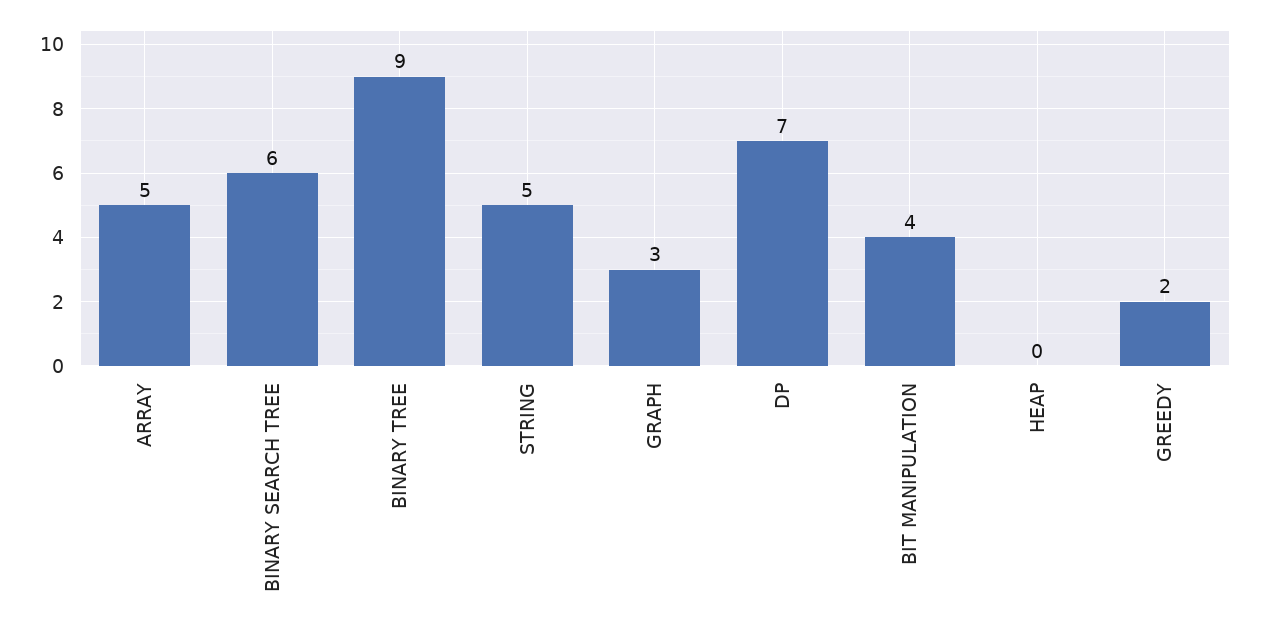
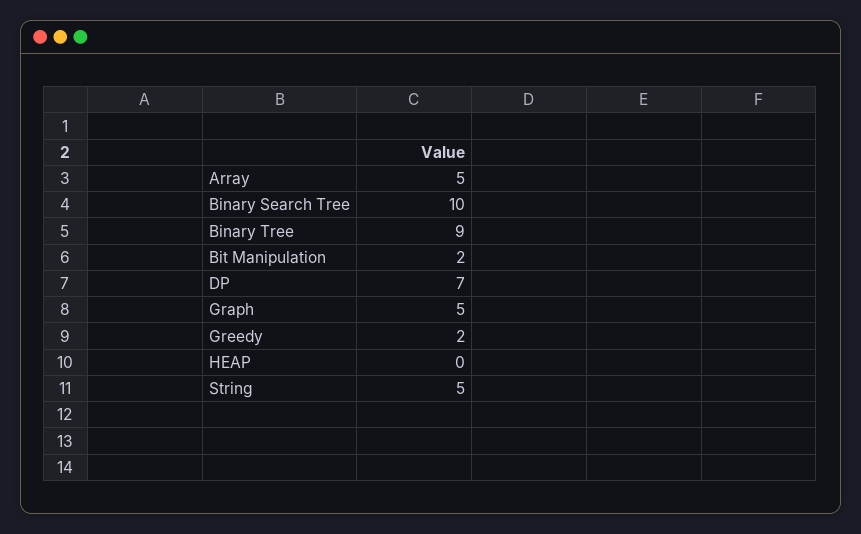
BINARY SEARCH TREE: 6 -> 10
GRAPH: 3 -> 5
BIT MANIPULATION: 4 -> 2

